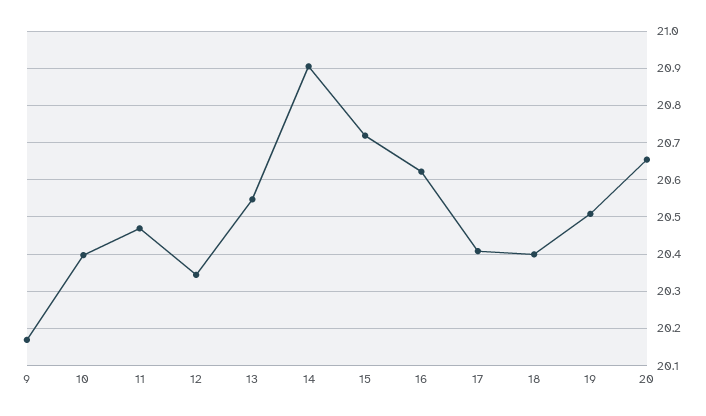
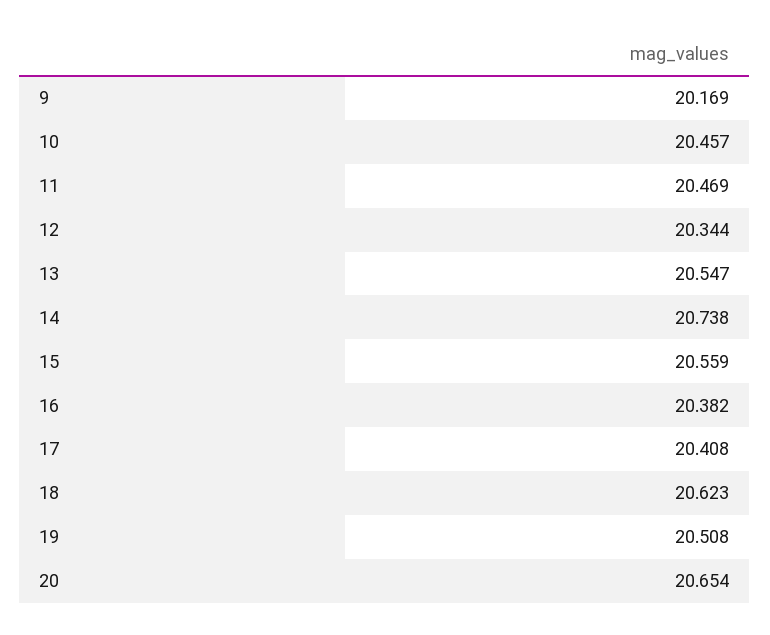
10: 20.4 -> 20.457
14: 20.9 -> 20.738
15: 20.72 -> 20.559
16: 20.62 -> 20.382
18: 20.4 -> 20.623

